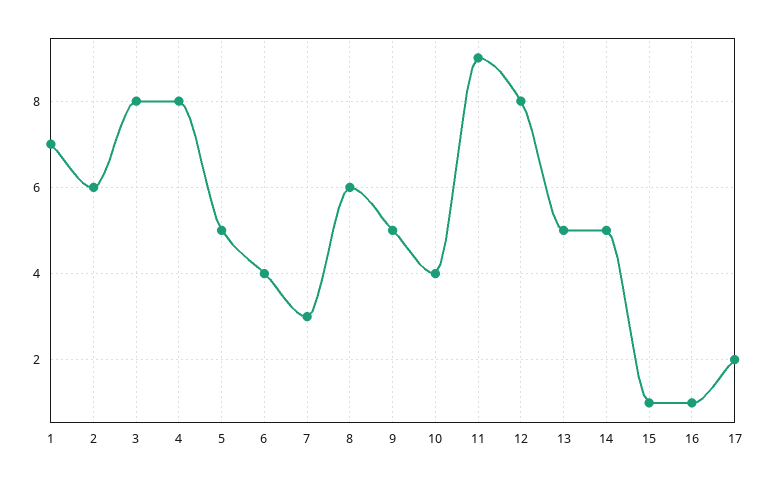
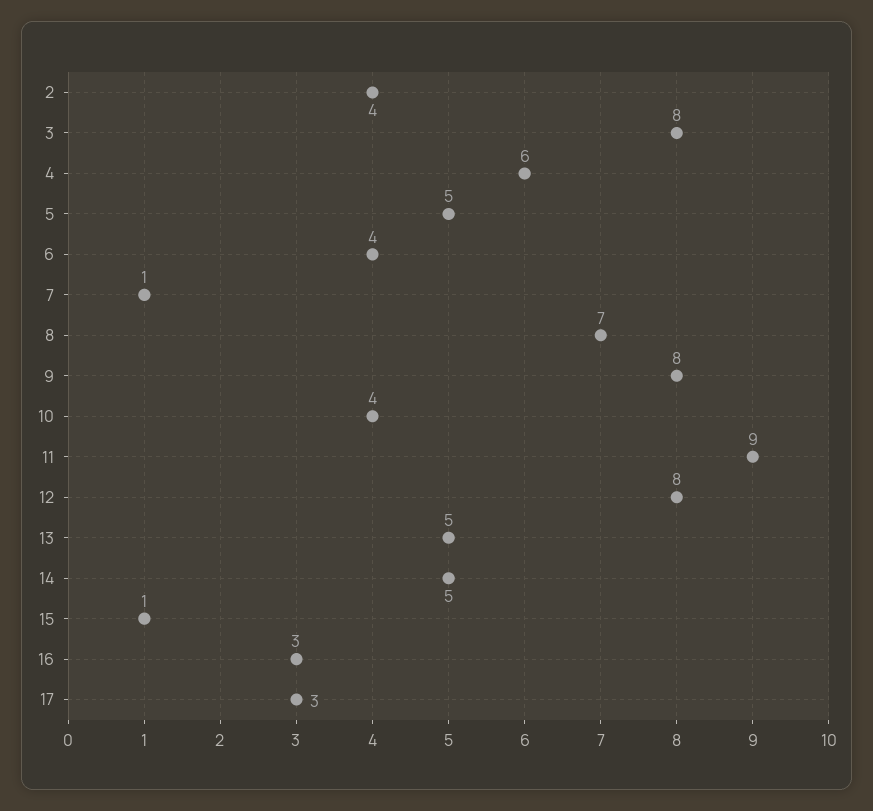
1: 7 -> none
2: 6 -> 4
4: 8 -> 6
7: 3 -> 1
8: 6 -> 7
9: 5 -> 8
16: 1 -> 3
17: 2 -> 3

